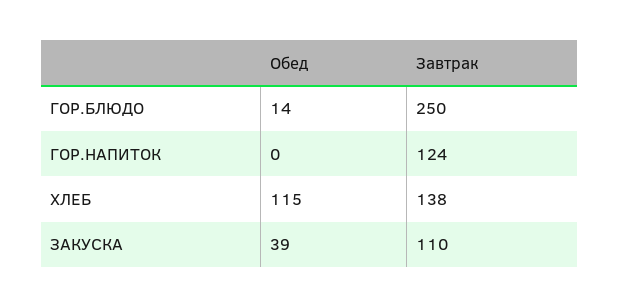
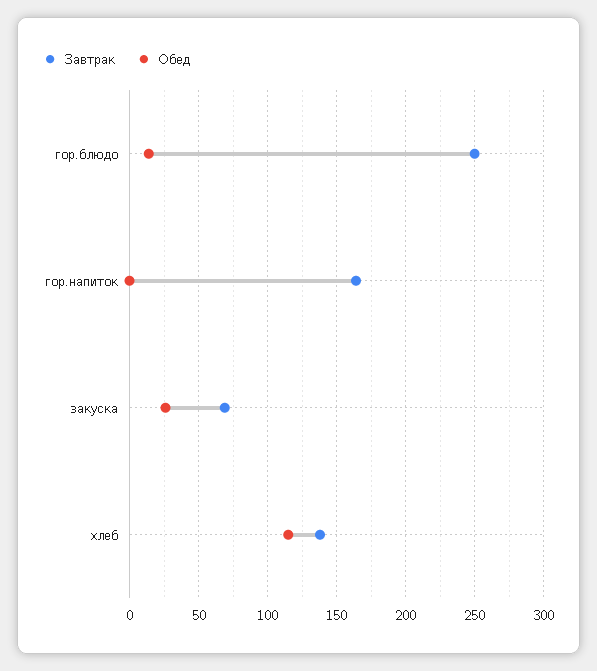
Завтрак, ГОР.НАПИТОК: 124 -> 165
Обед, ЗАКУСКА: 39 -> 25
Завтрак, ЗАКУСКА: 110 -> 70

